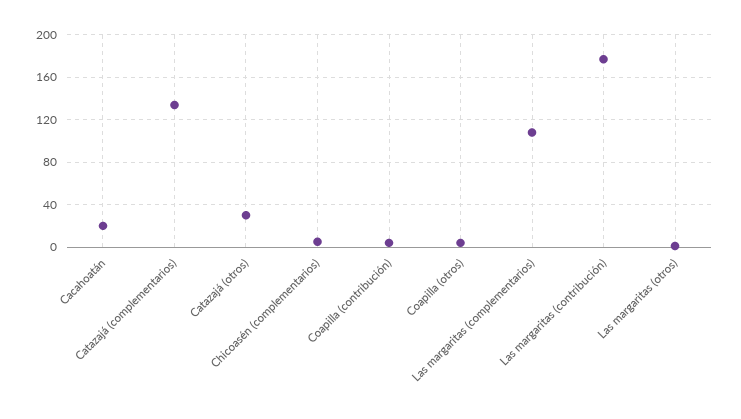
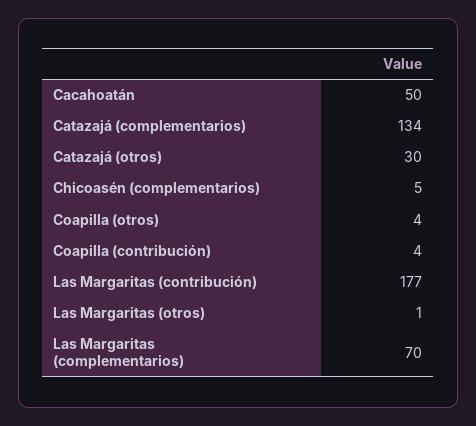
Cacahoatán: 20 -> 50
Las margaritas (complementarios): 110 -> 70

